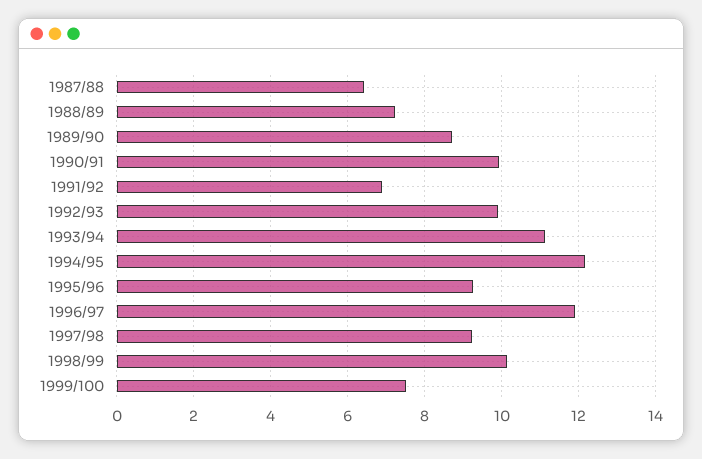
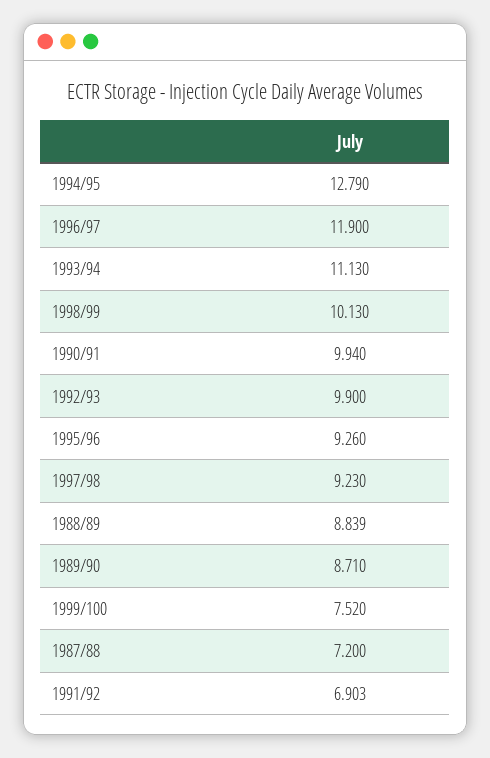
1987/88: 6.4 -> 7.2
1988/89: 7.2 -> 8.839
1994/95: 12.2 -> 12.79

